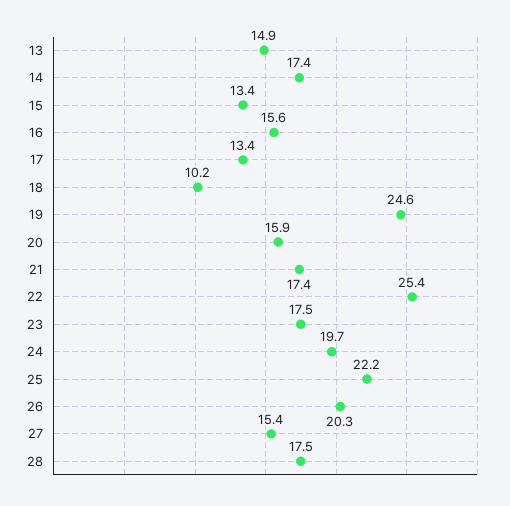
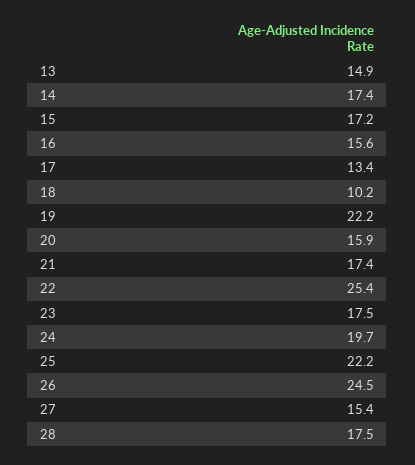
15: 13.4 -> 17.2
19: 24.6 -> 22.2
26: 20.3 -> 24.5

